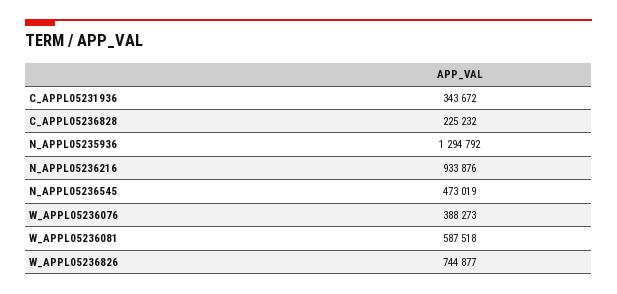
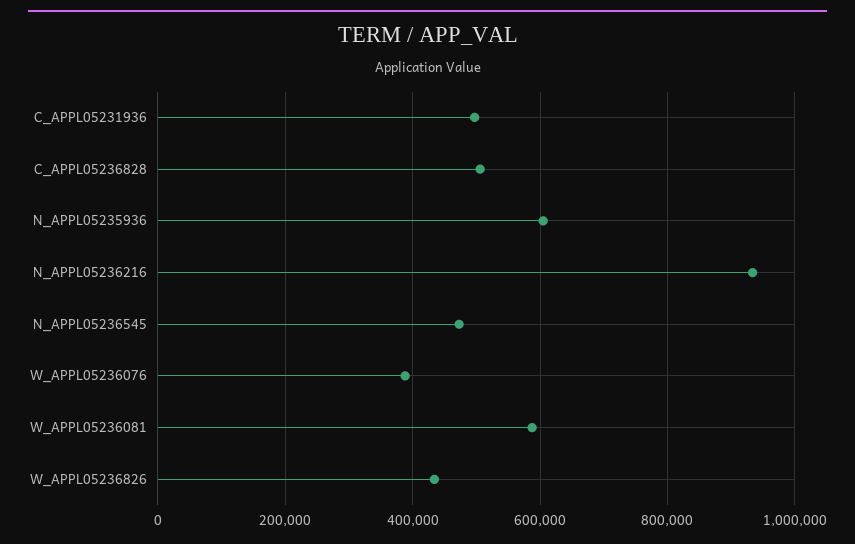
C_APPL05231936: 343672 -> 500000
C_APPL05236828: 225232 -> 500000
N_APPL05235936: 1294792 -> 600000
W_APPL05236826: 744877 -> 440000

